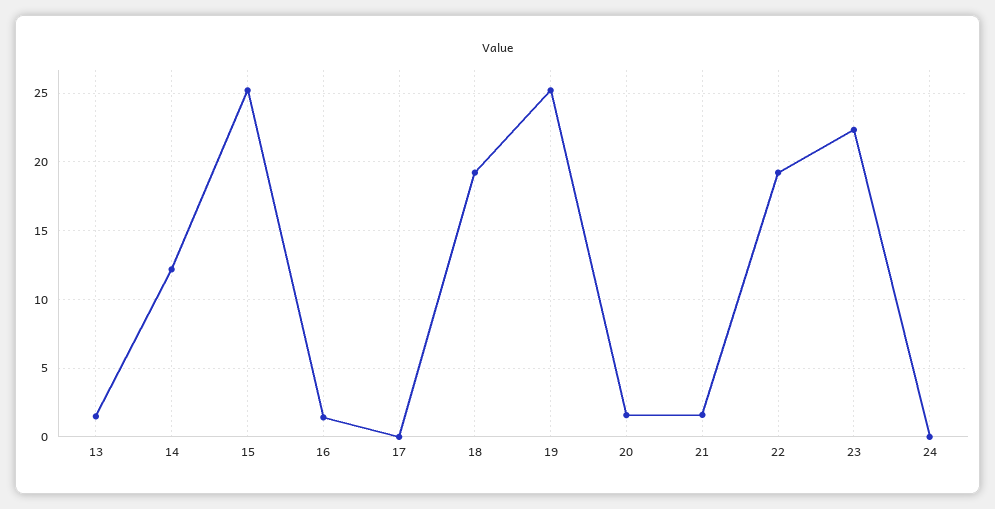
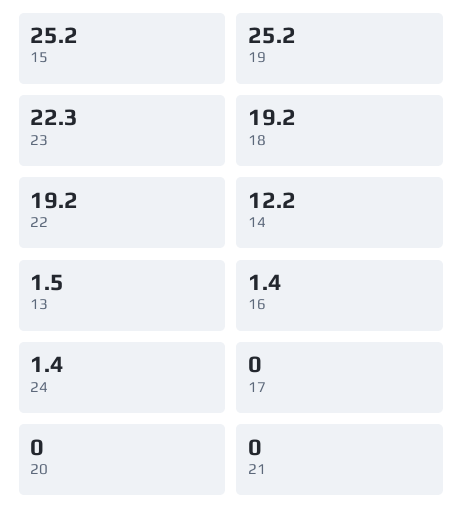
20: 1.5 -> 0
21: 1.5 -> 0
24: 0 -> 1.4

